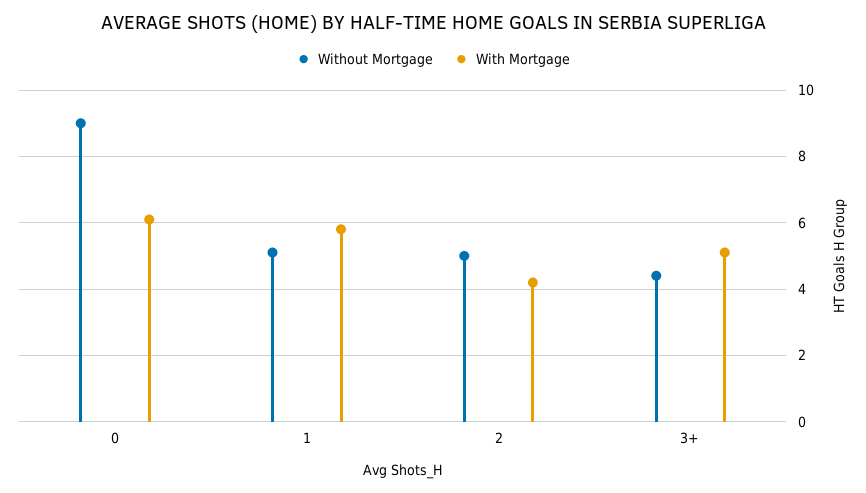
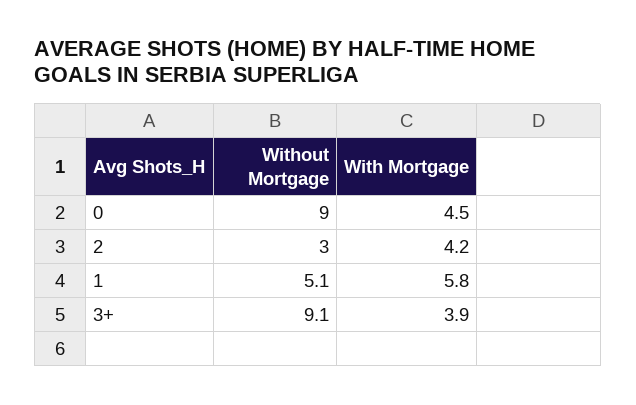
With Mortgage, 0: 6 -> 4.5
Without Mortgage, 2: 5 -> 3
Without Mortgage, 3+: 4.5 -> 9.1
With Mortgage, 3+: 5 -> 3.9

